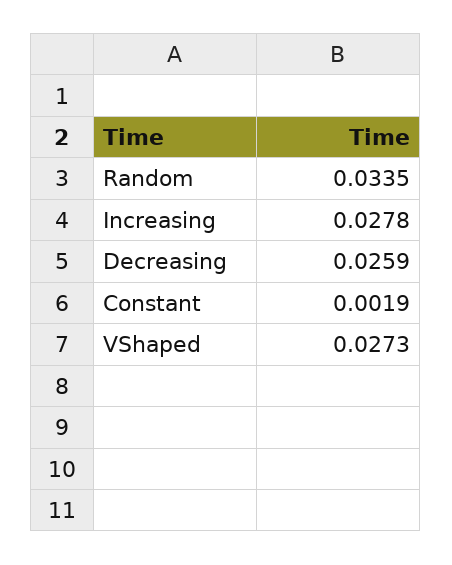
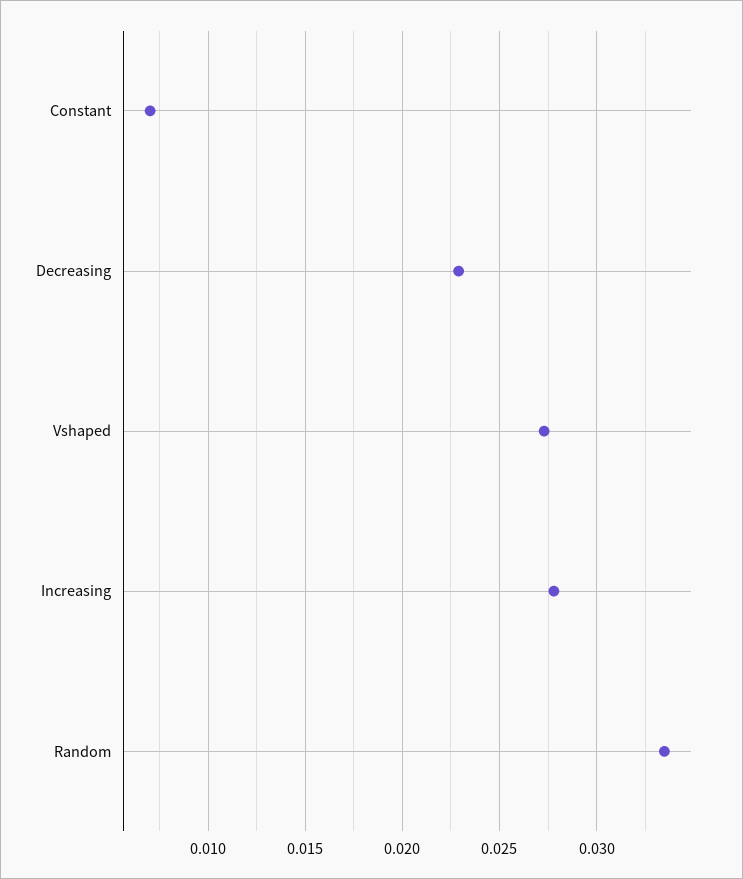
Decreasing: 0.0259 -> 0.023
Constant: 0.0019 -> 0.007

